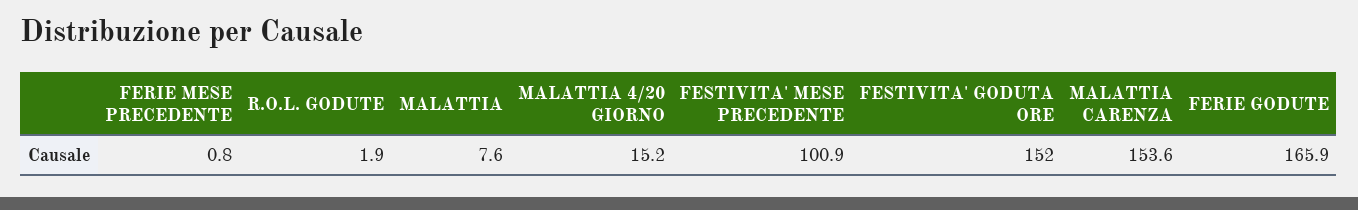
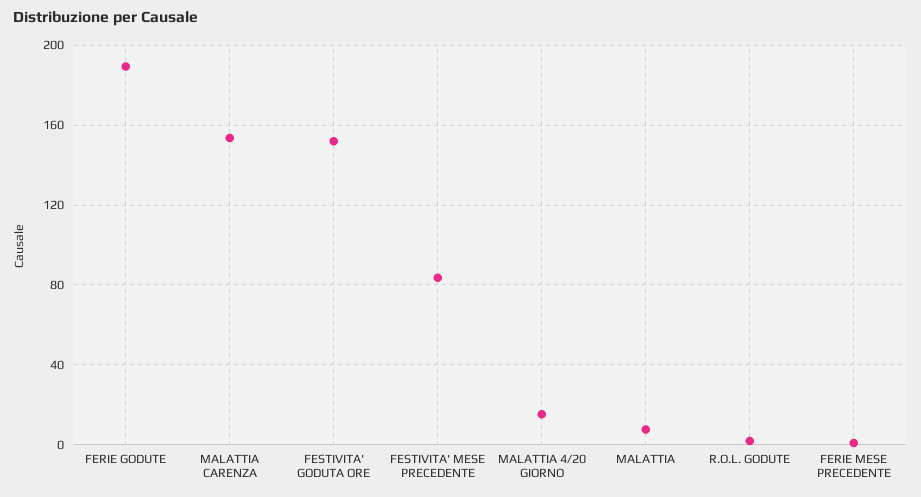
FESTIVITA' MESE PRECEDENTE: 100.9 -> 85
FERIE GODUTE: 165.9 -> 190

